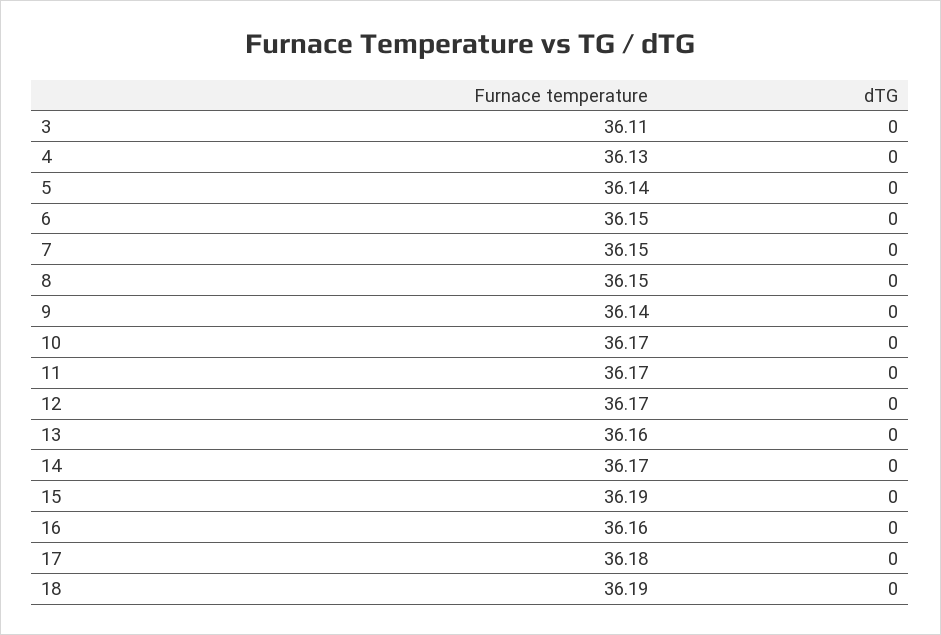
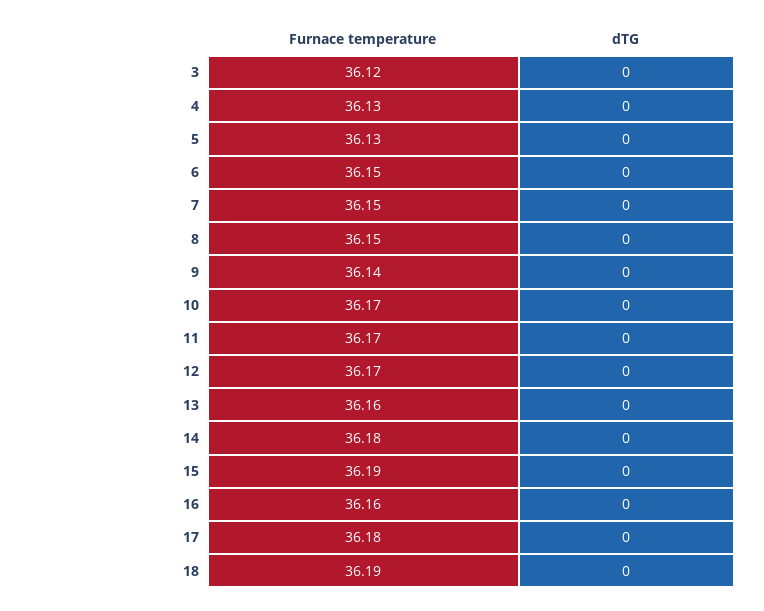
Furnace temperature, 3: 36.11 -> 36.12
Furnace temperature, 5: 36.14 -> 36.13
Furnace temperature, 14: 36.17 -> 36.18

